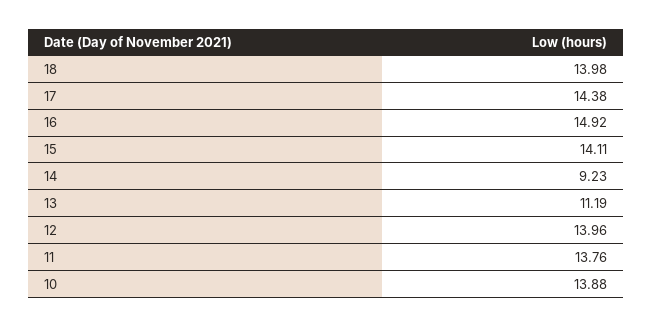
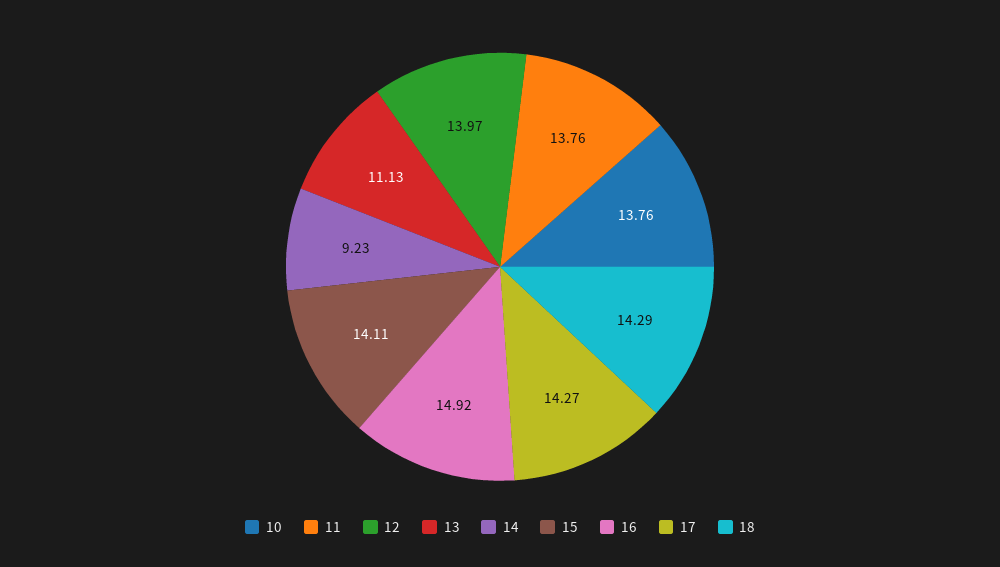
18: 13.98 -> 14.29
17: 14.38 -> 14.27
13: 11.19 -> 11.13
12: 13.96 -> 13.97
10: 13.88 -> 13.76

